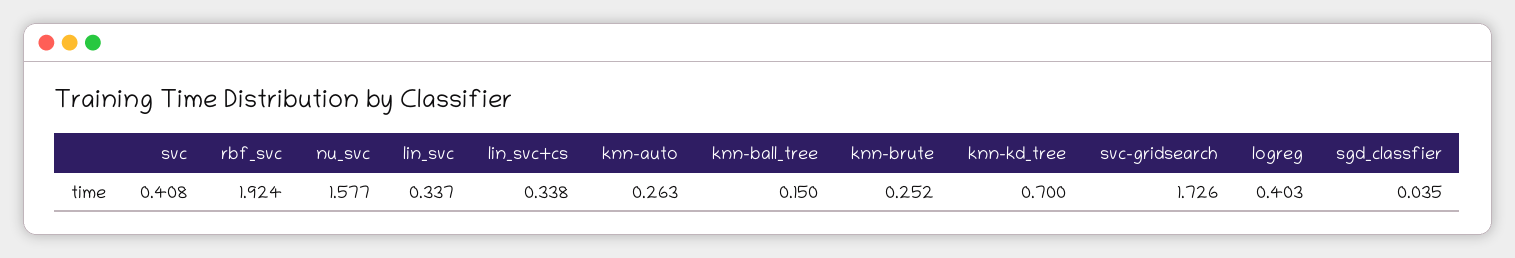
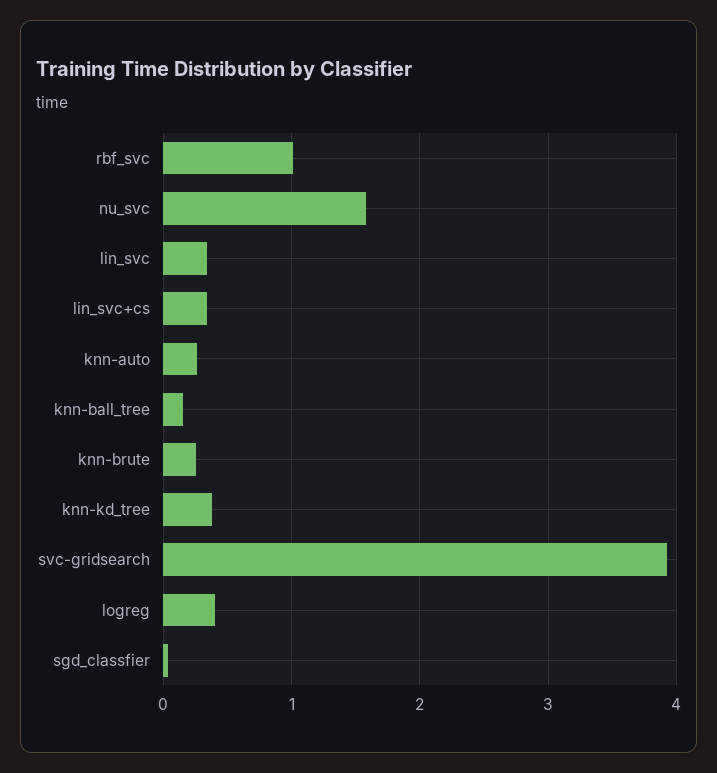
svc: 0.408 -> none
rbf_svc: 1.924 -> 1
knn-kd_tree: 0.7 -> 0.4
svc-gridsearch: 1.726 -> 3.9

